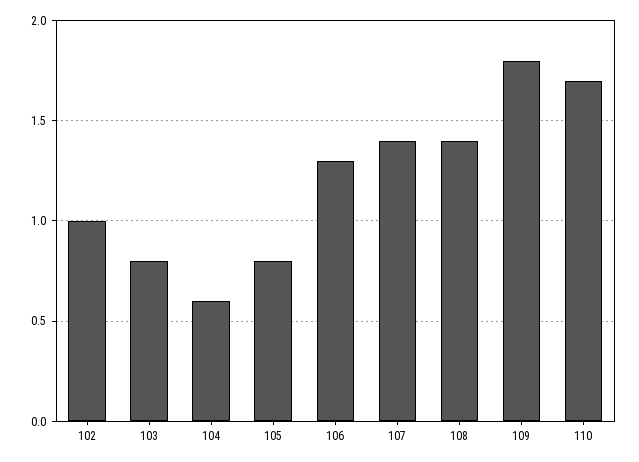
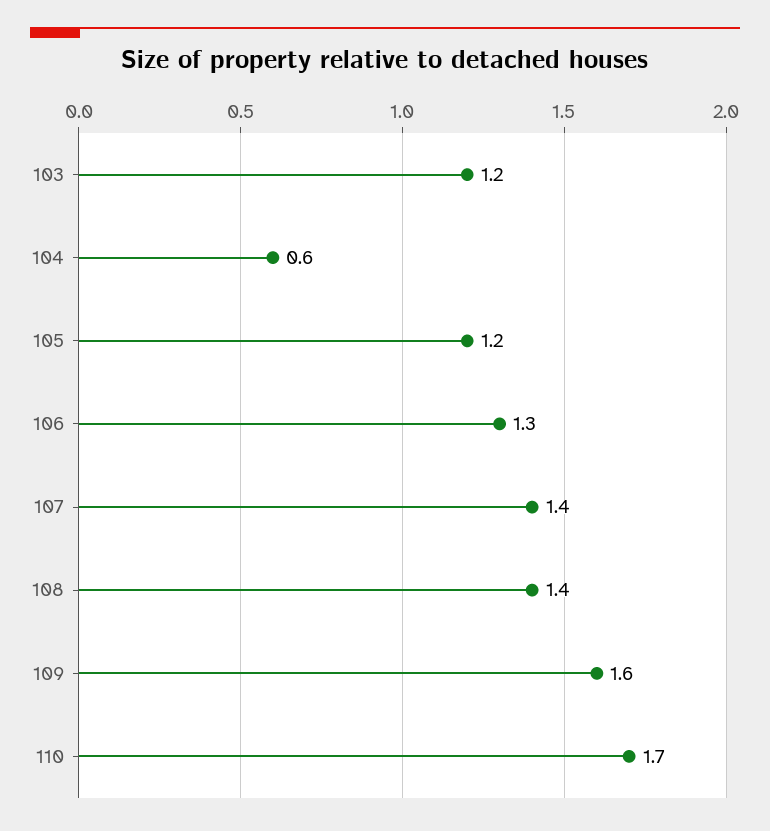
102: 1 -> none
103: 0.8 -> 1.2
105: 0.8 -> 1.2
109: 1.8 -> 1.6

